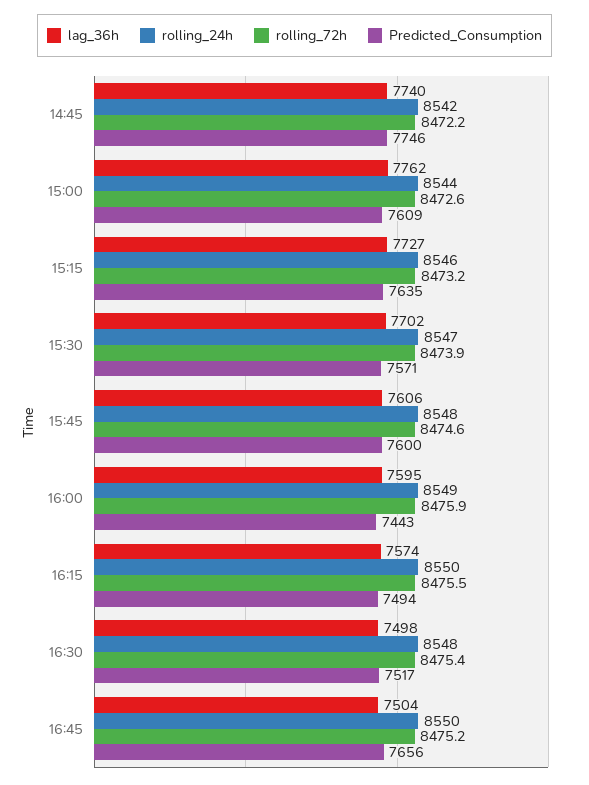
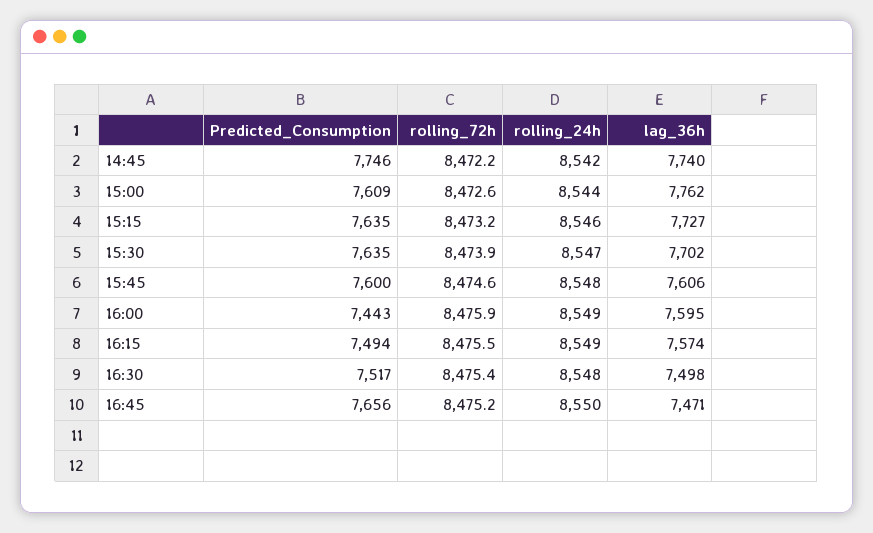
Predicted_Consumption, 15:30: 7571 -> 7635
rolling_24h, 16:15: 8550 -> 8549
lag_36h, 16:45: 7504 -> 7471

